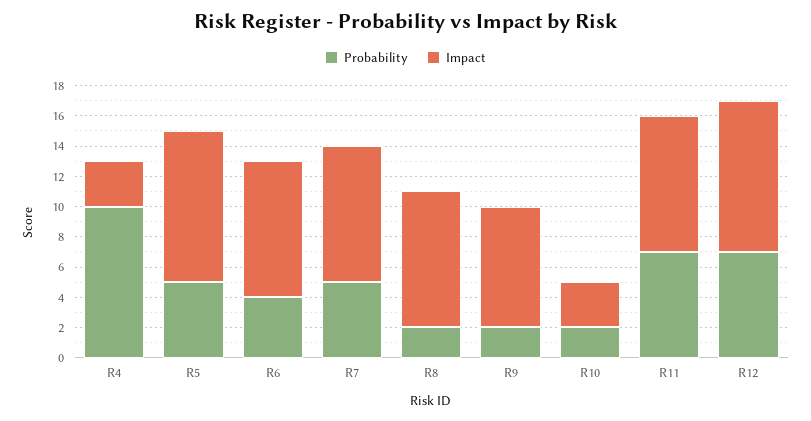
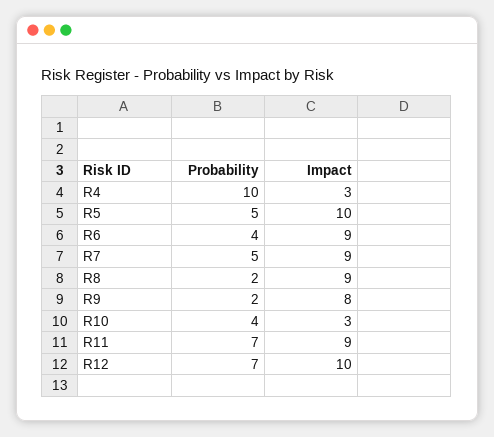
Probability, R10: 2 -> 4

